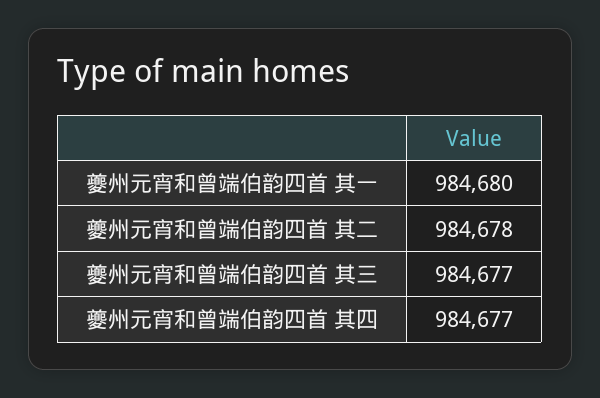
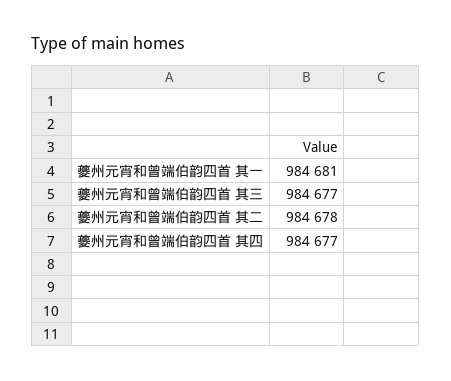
夔州元宵和曾端伯韵四首 其一: 984680 -> 984681

